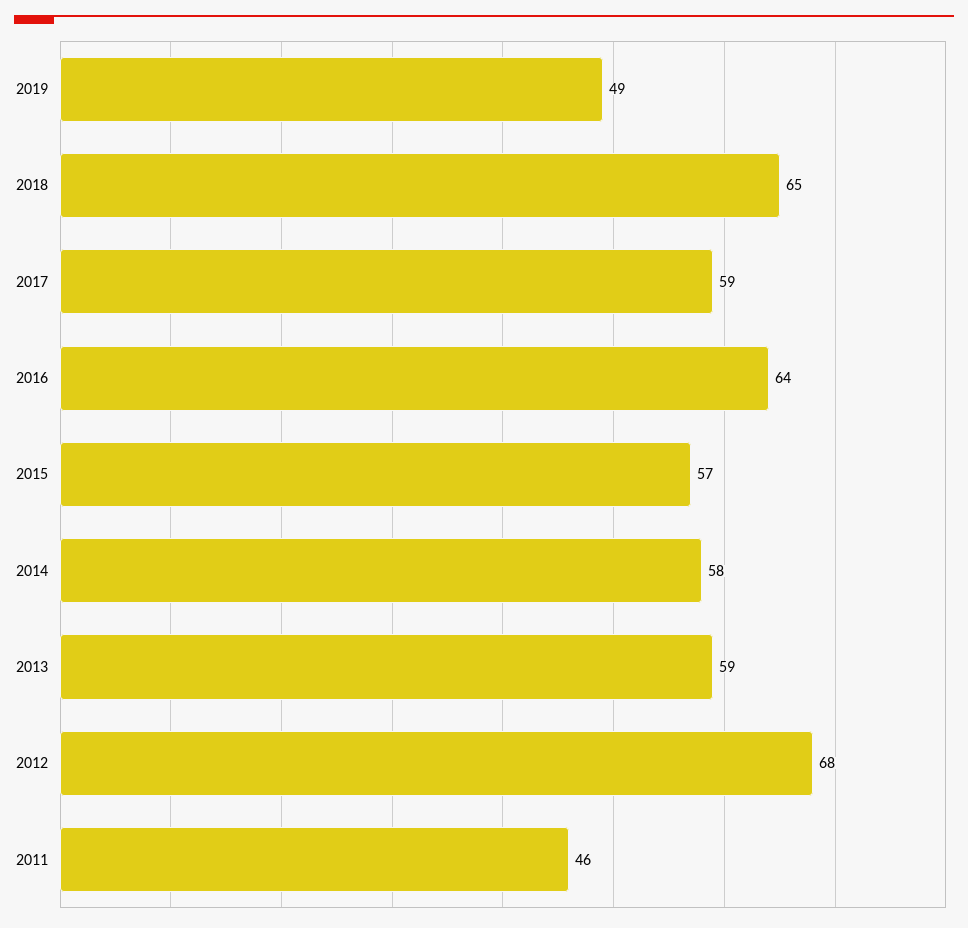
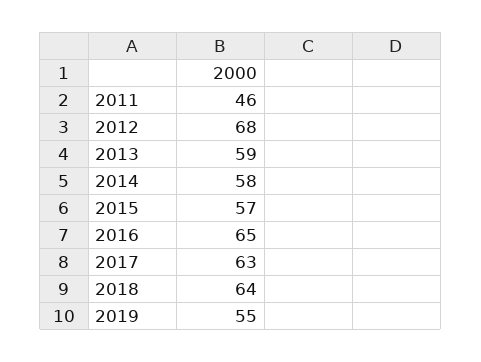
2019: 49 -> 55
2018: 65 -> 64
2017: 59 -> 63
2016: 64 -> 65

